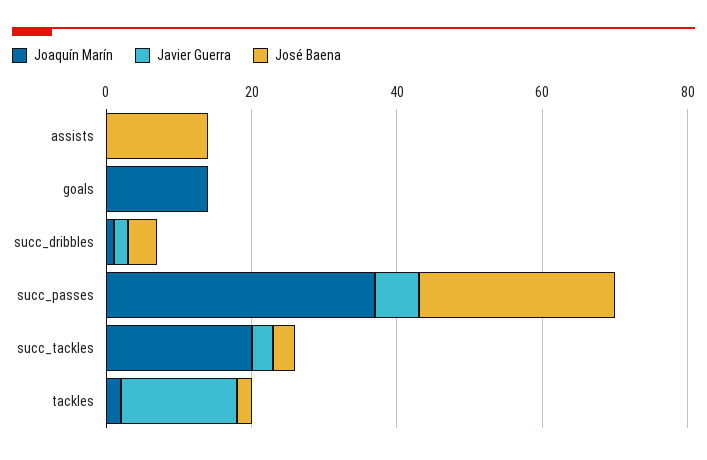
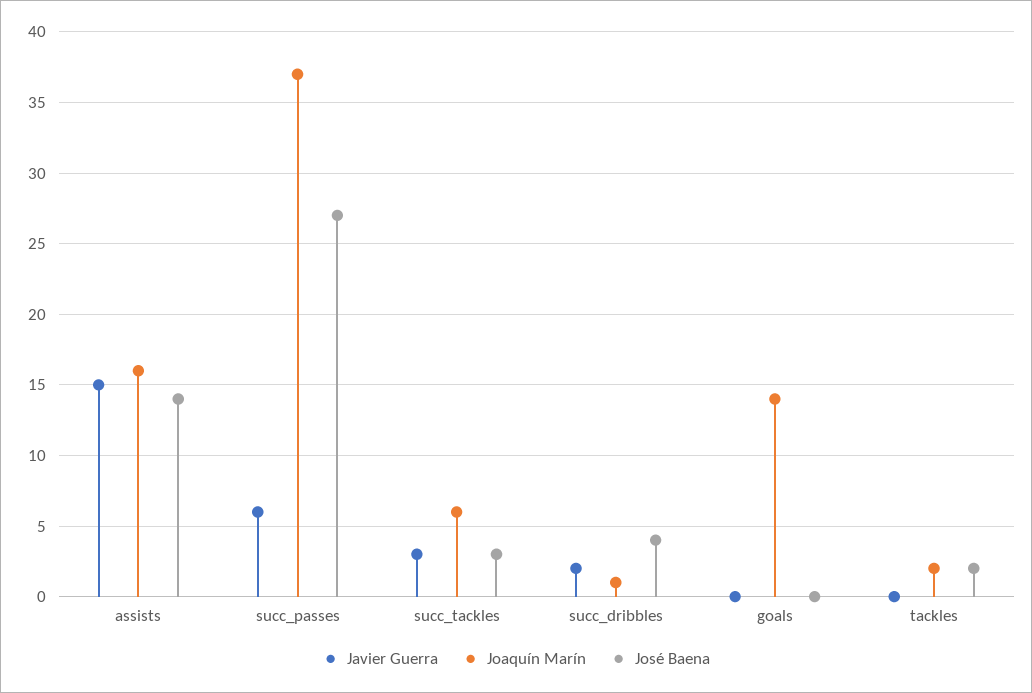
Joaquín Marín, assists: 0 -> 16
Javier Guerra, assists: 0 -> 15
Joaquín Marín, succ_tackles: 20 -> 6
Javier Guerra, tackles: 15 -> 0

